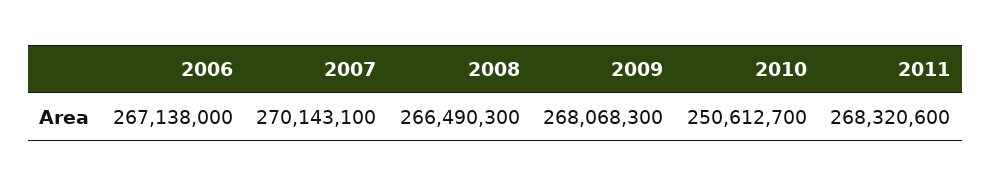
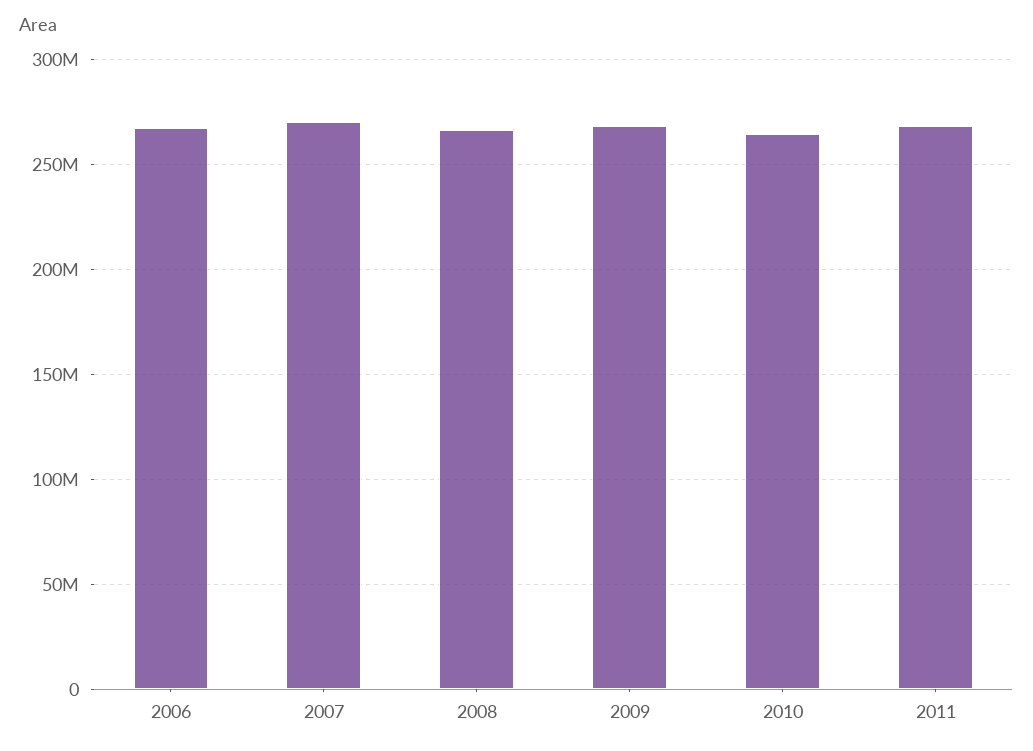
2010: 250612700 -> 265000000

